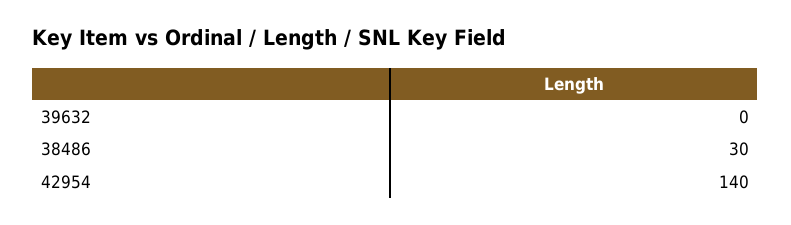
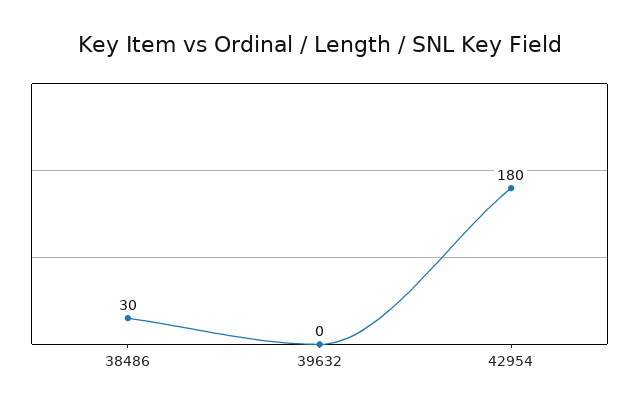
42954: 140 -> 180

